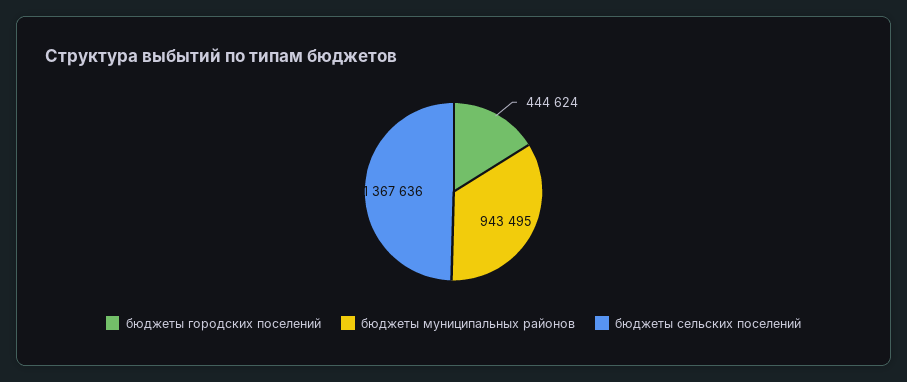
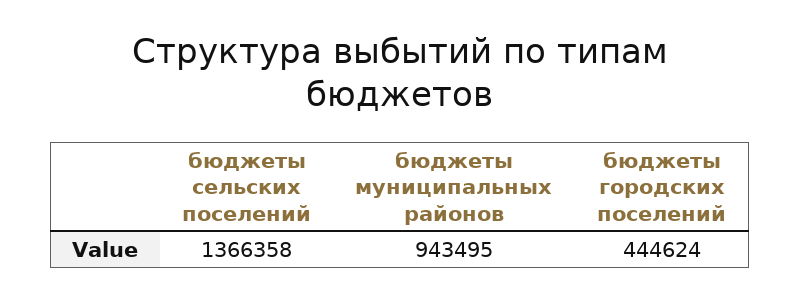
бюджеты сельских поселений: 1367636 -> 1366358

